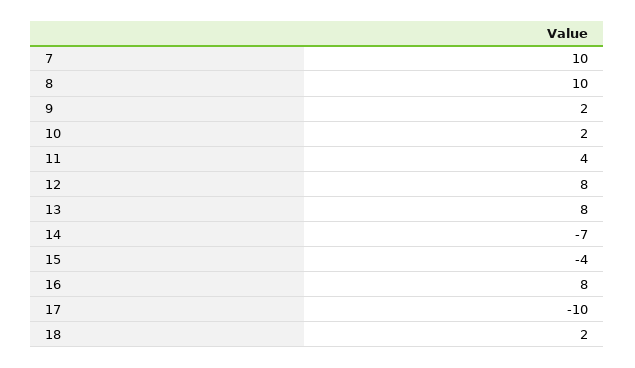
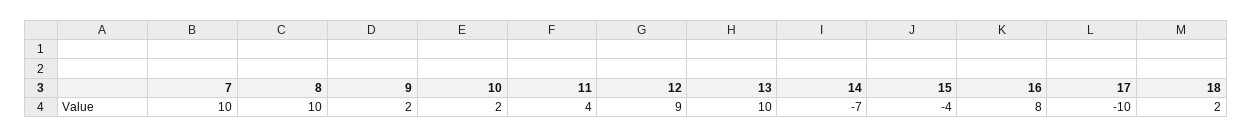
12: 8 -> 9
13: 8 -> 10

